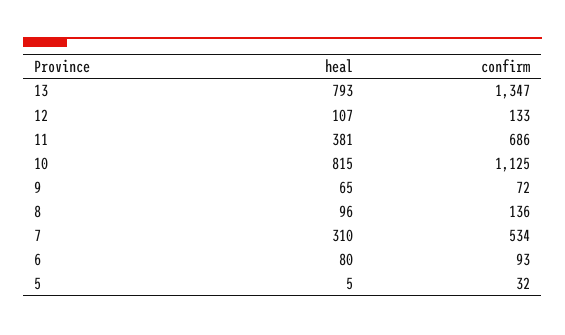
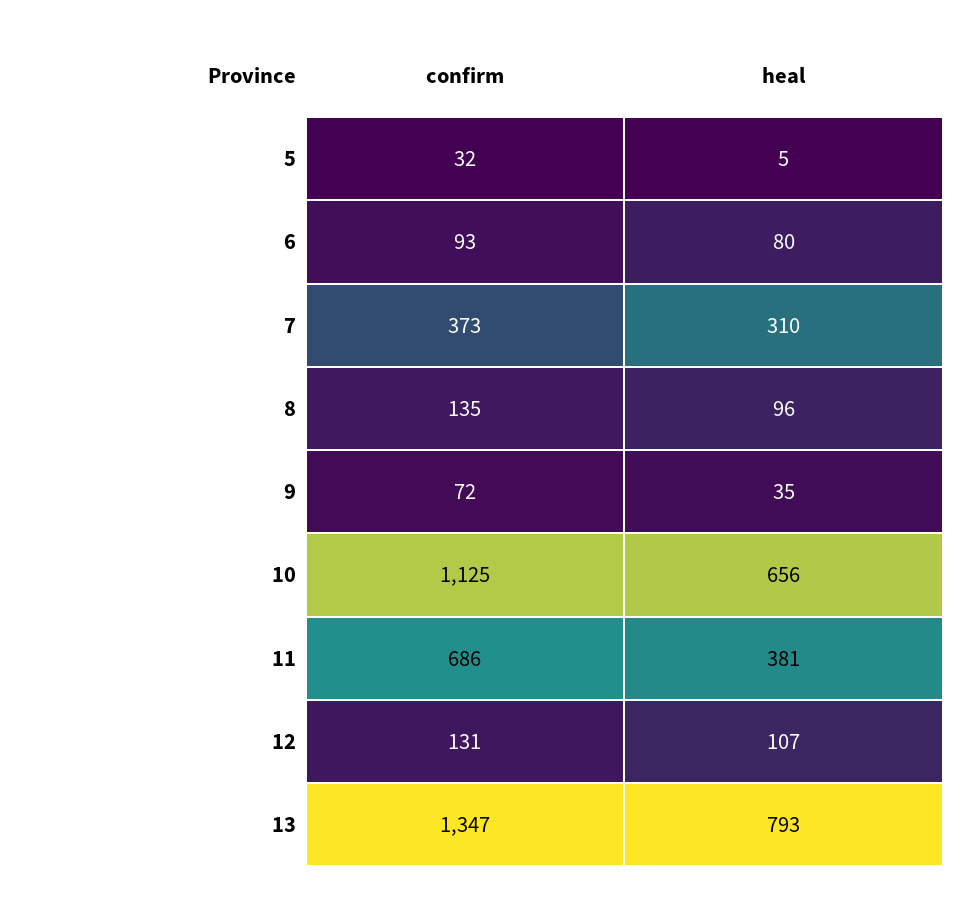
confirm, 12: 133 -> 131
heal, 10: 815 -> 656
heal, 9: 65 -> 35
confirm, 8: 136 -> 135
confirm, 7: 534 -> 373

